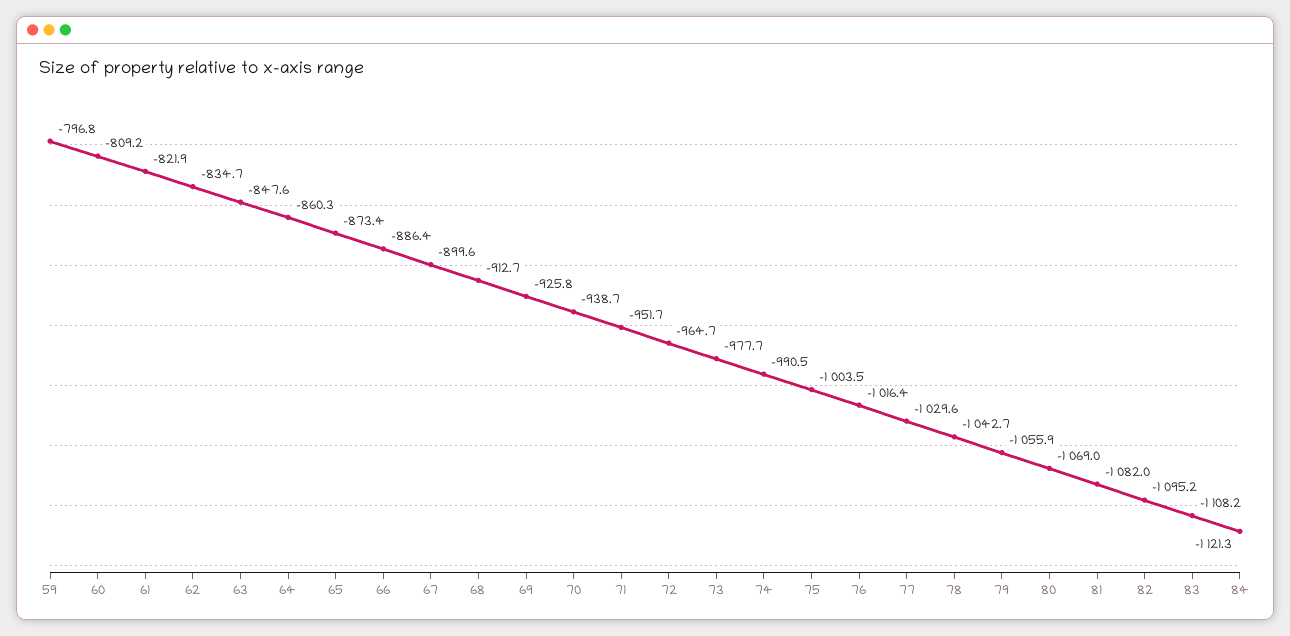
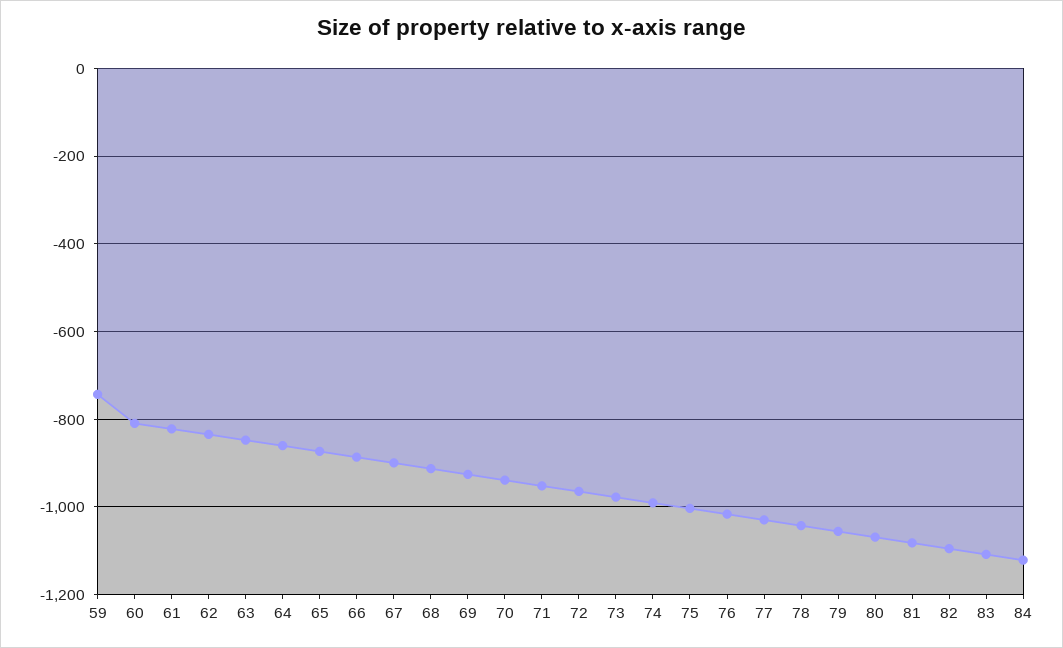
59: -796.8 -> -740

